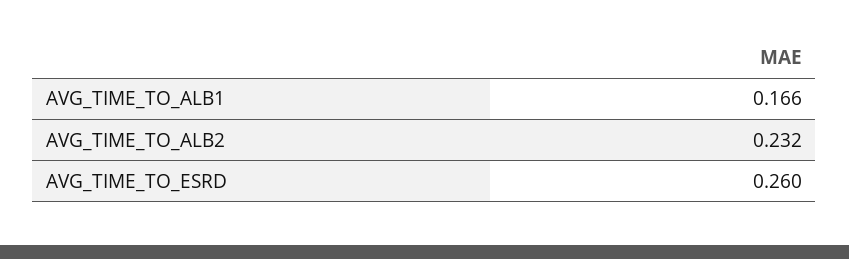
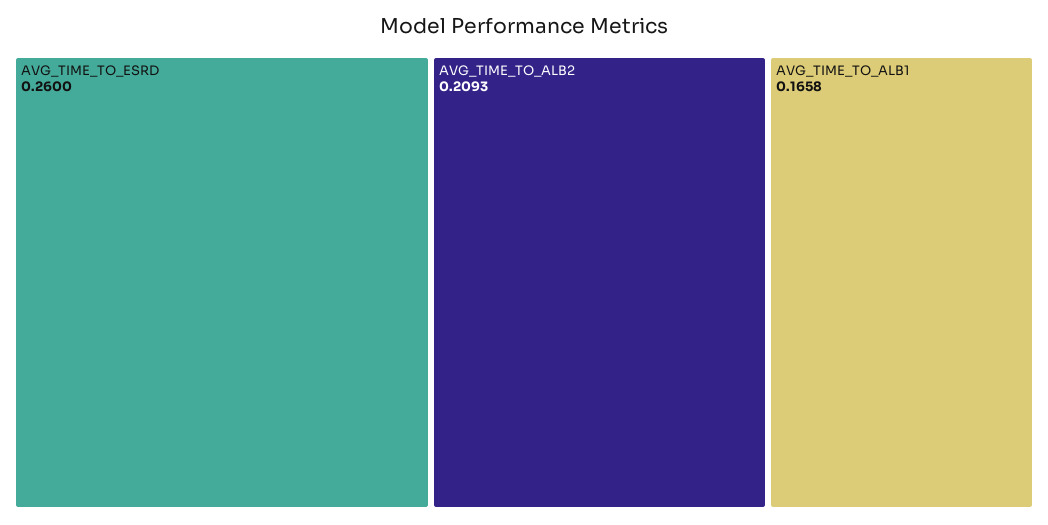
AVG_TIME_TO_ALB2: 0.232 -> 0.2093

